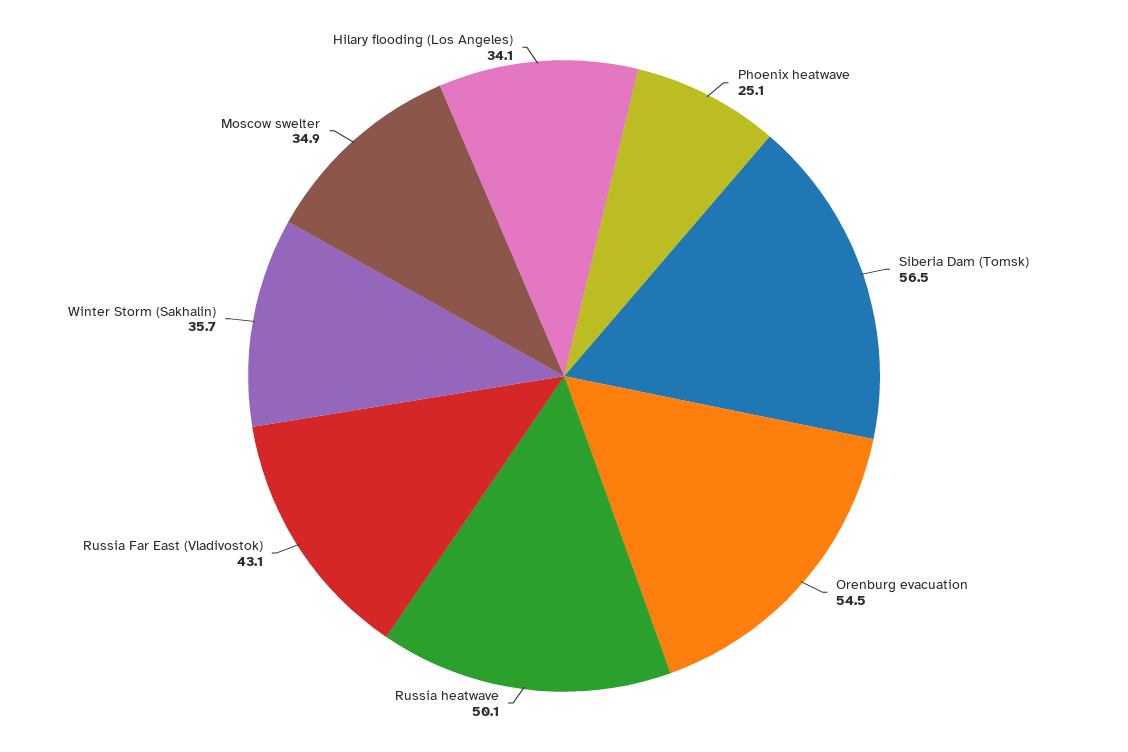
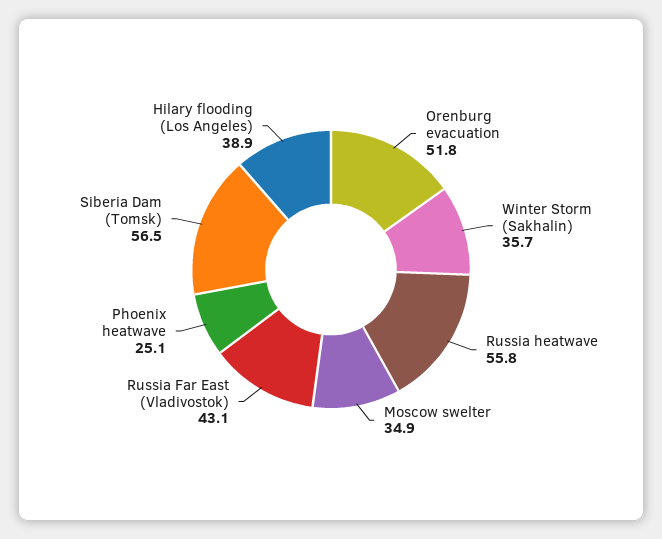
Orenburg evacuation: 54.5 -> 51.8
Russia heatwave: 50.1 -> 55.8
Hilary flooding (Los Angeles): 34.1 -> 38.9

